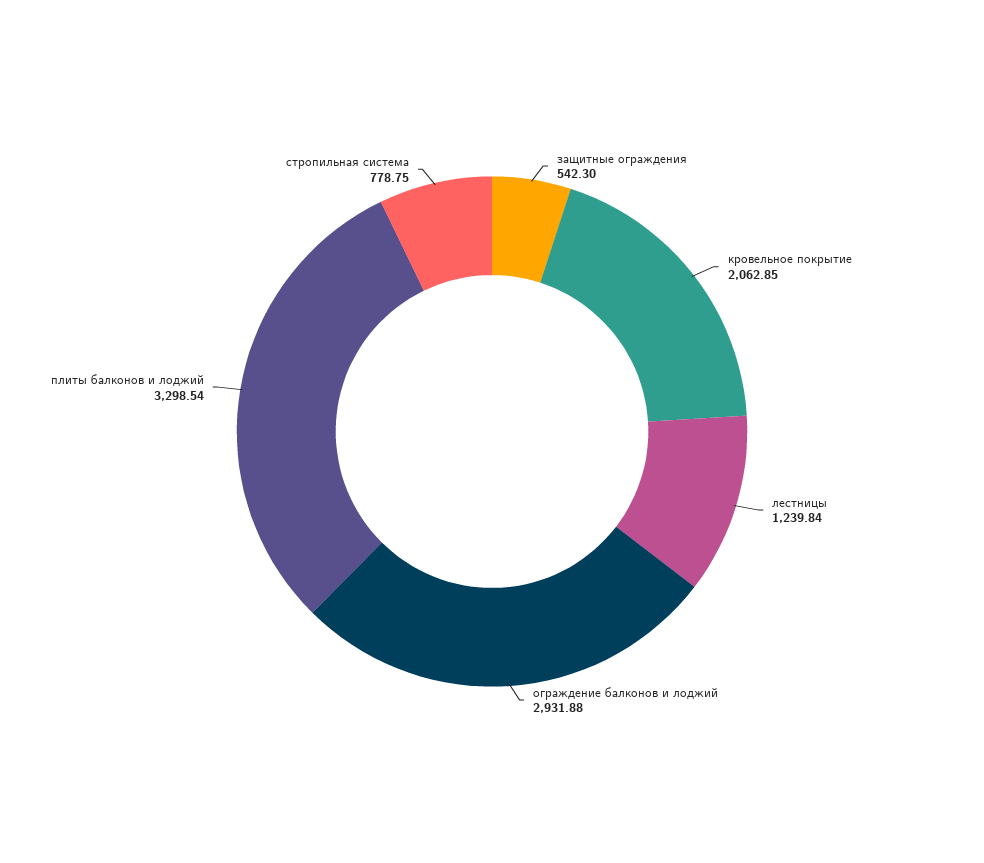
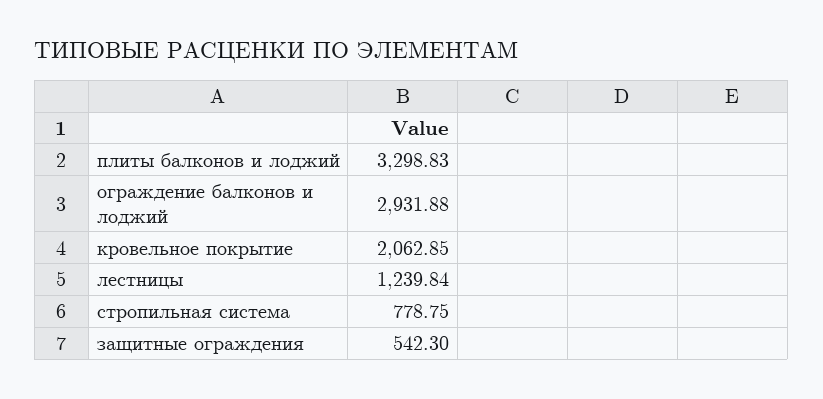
плиты балконов и лоджий: 3298.54 -> 3298.83

